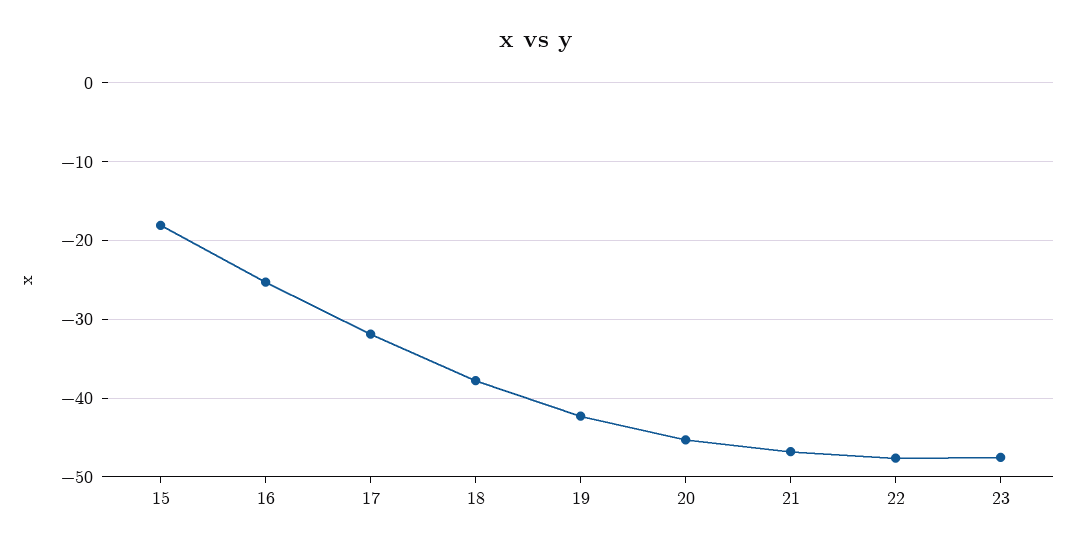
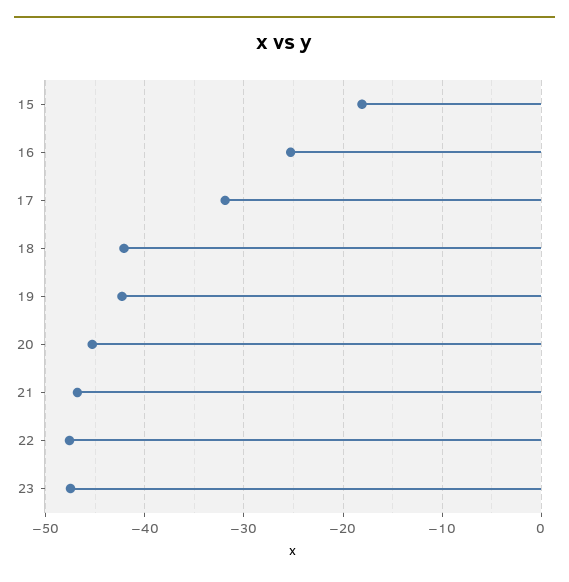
18: -38 -> -42

